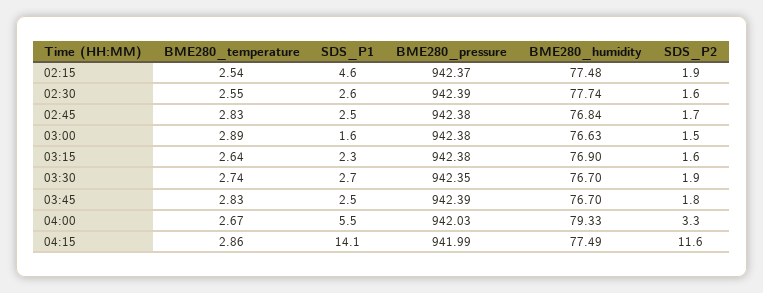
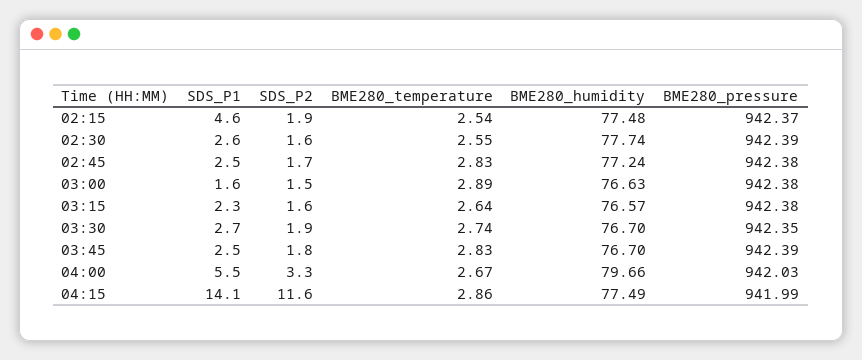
BME280_humidity, 02:45: 76.84 -> 77.24
BME280_humidity, 03:15: 76.9 -> 76.57
BME280_humidity, 04:00: 79.33 -> 79.66

